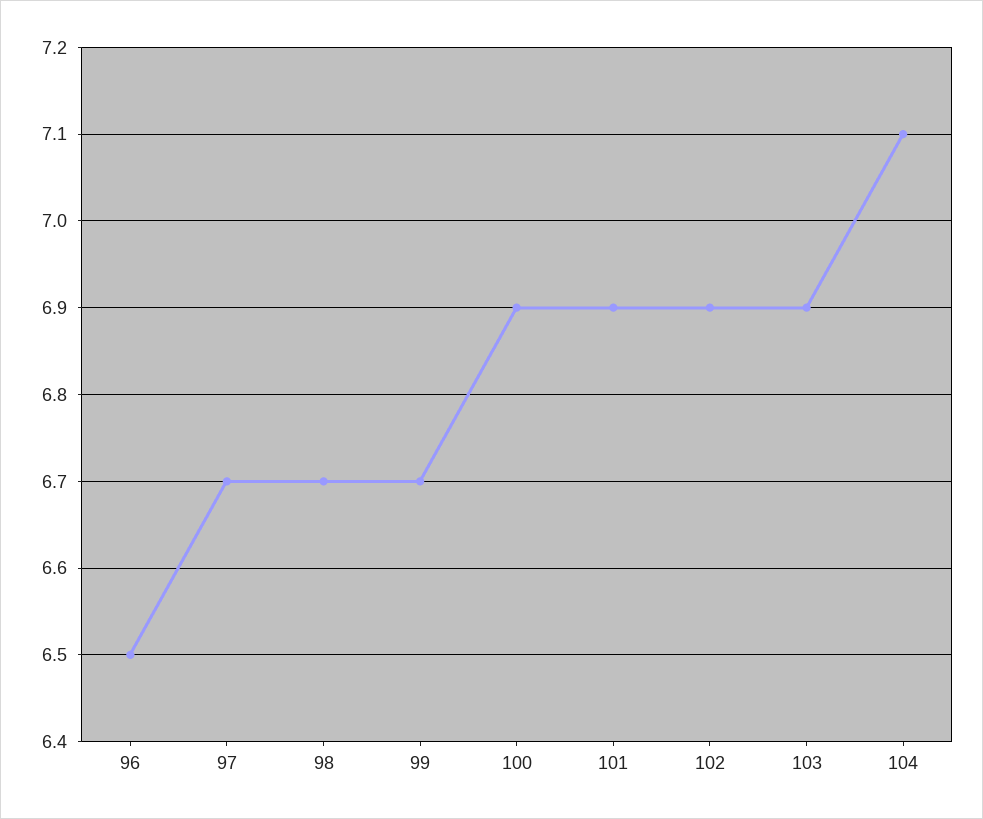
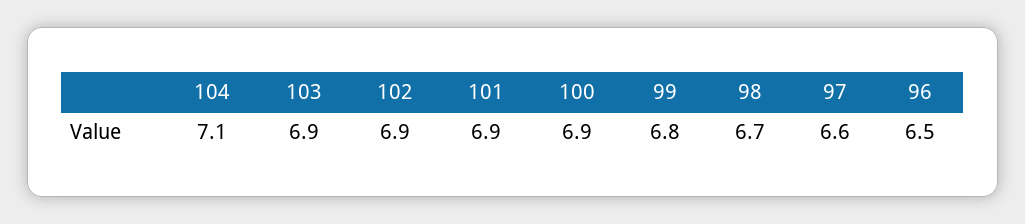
97: 6.7 -> 6.6
99: 6.7 -> 6.8

